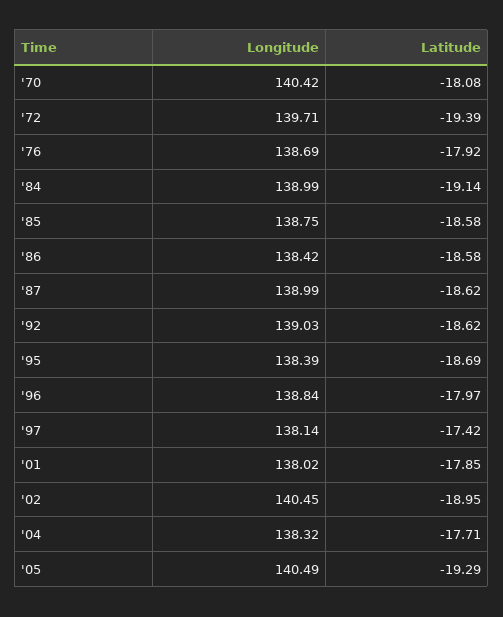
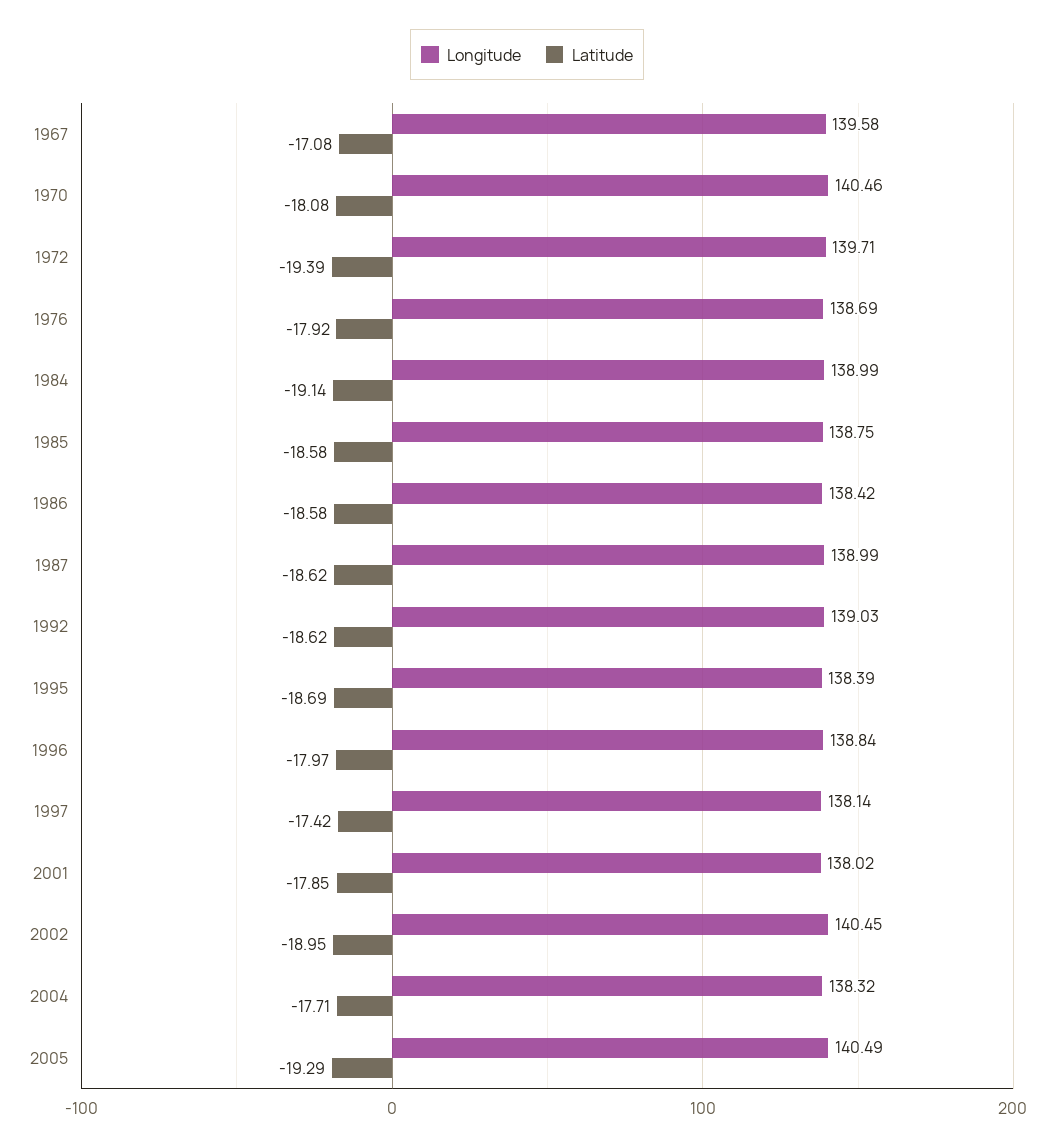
Longitude, '70: 140.42 -> 140.46
Longitude, 1967: none -> 139.58
Latitude, 1967: none -> -17.08

